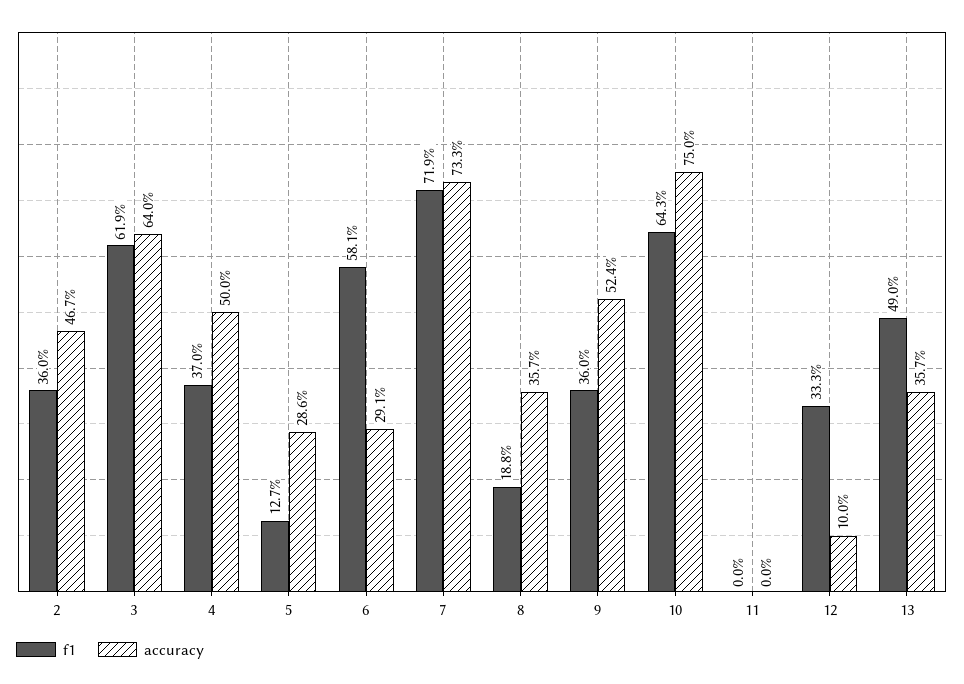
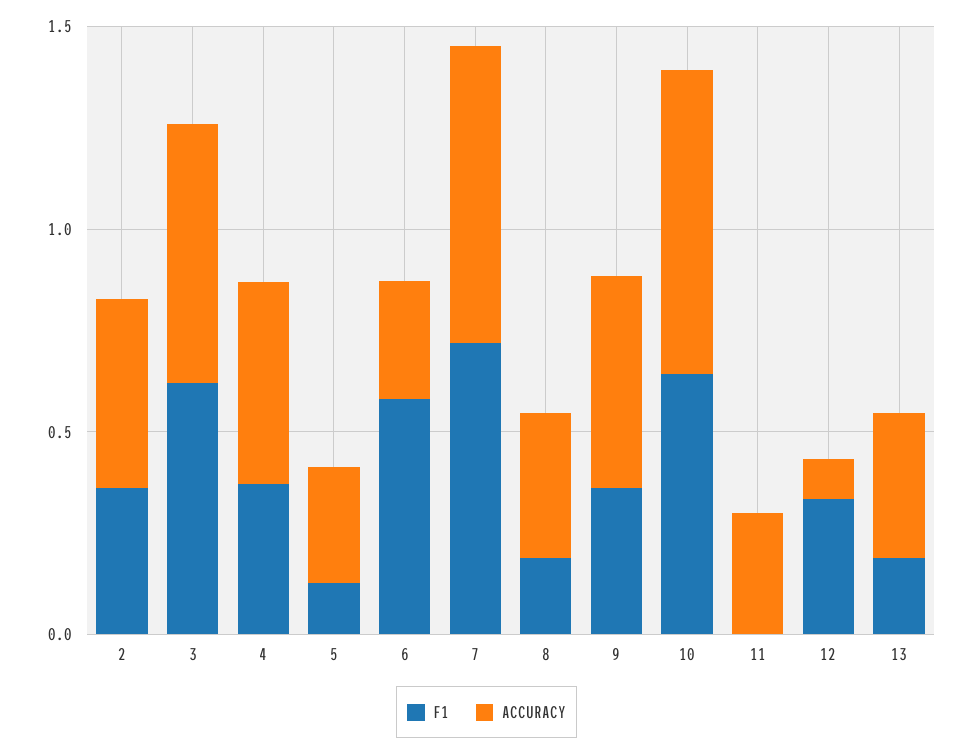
accuracy, 11: 0 -> 0.3
f1, 13: 0.49 -> 0.2

